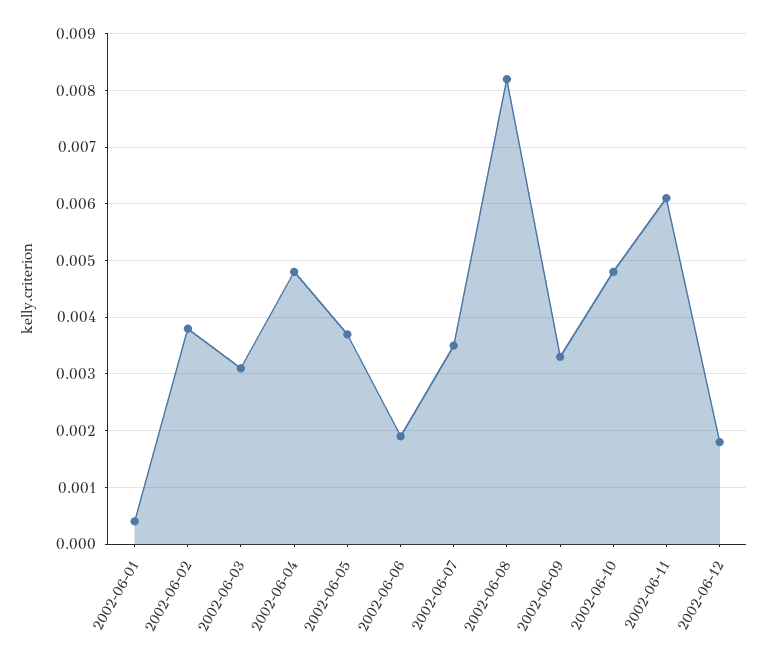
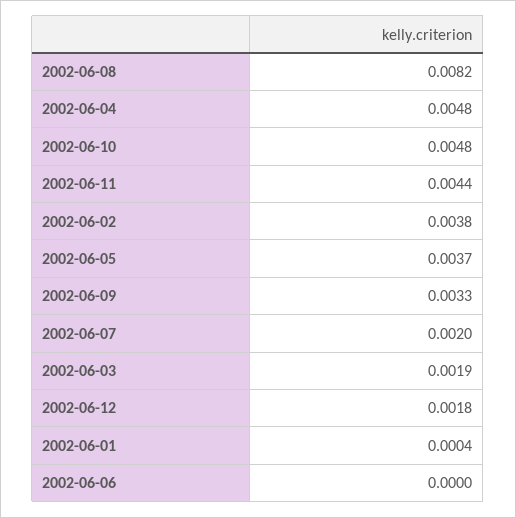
2002-06-03: 0.003 -> 0.0019
2002-06-06: 0.002 -> 0
2002-06-07: 0.0035 -> 0.002
2002-06-11: 0.006 -> 0.0044

